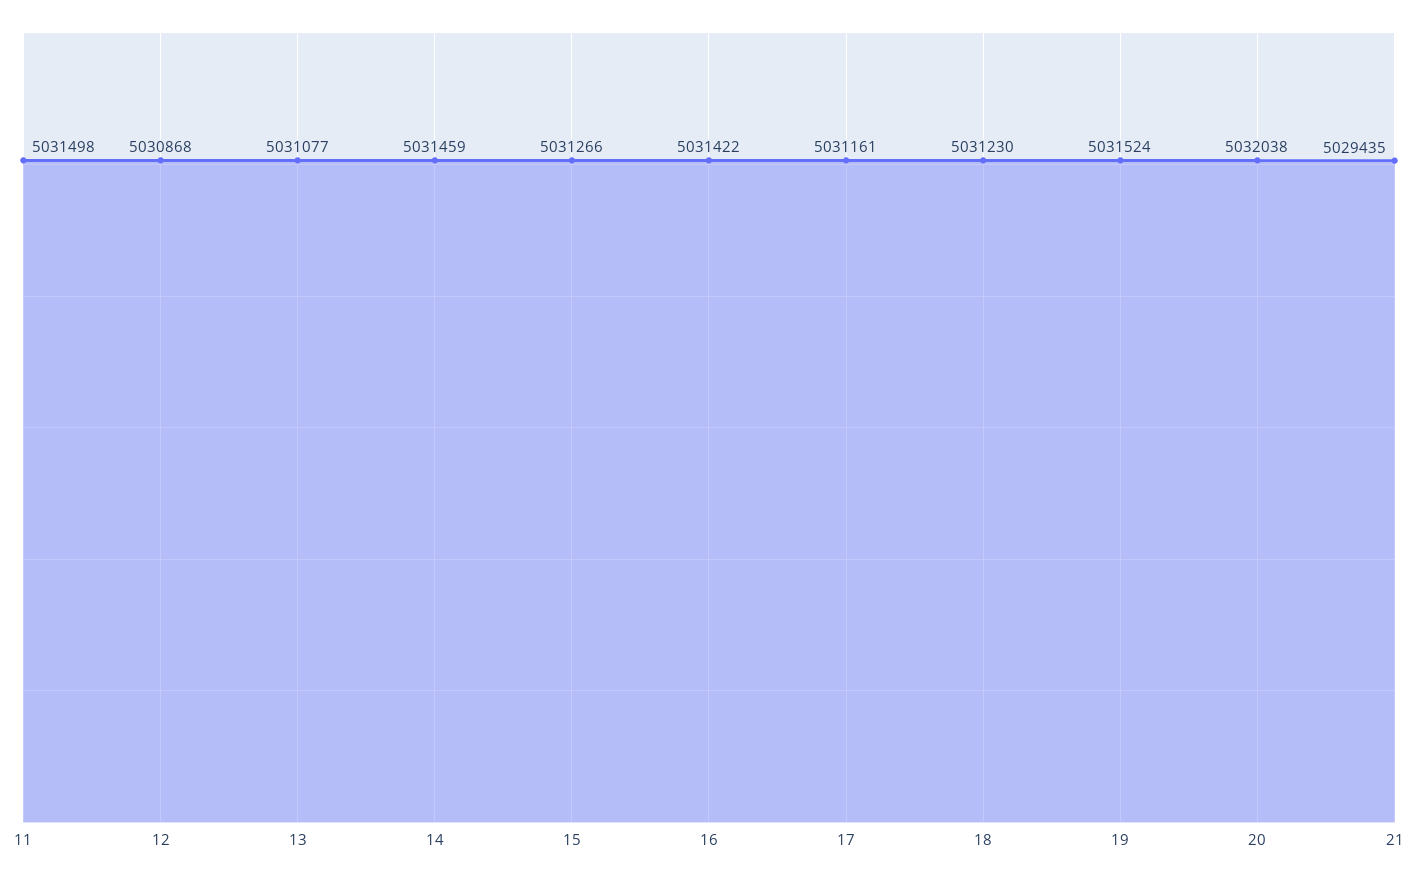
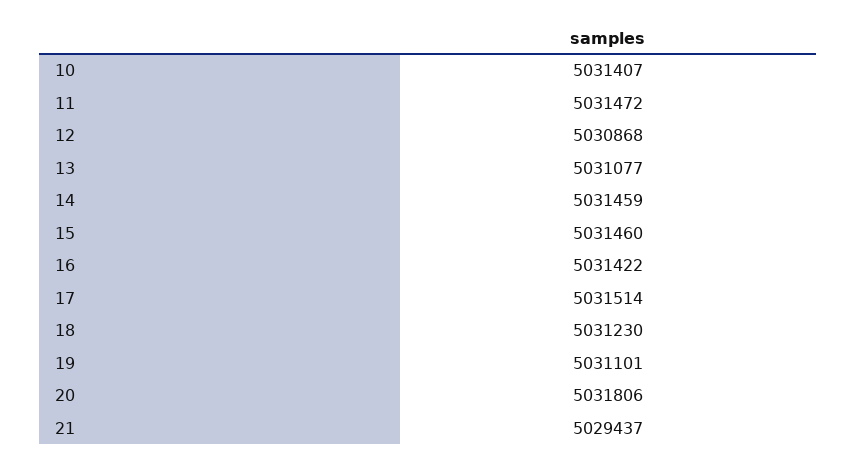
11: 5031498 -> 5031472
15: 5031266 -> 5031460
17: 5031161 -> 5031514
19: 5031524 -> 5031101
20: 5032038 -> 5031806
21: 5029435 -> 5029437
10: none -> 5031407

